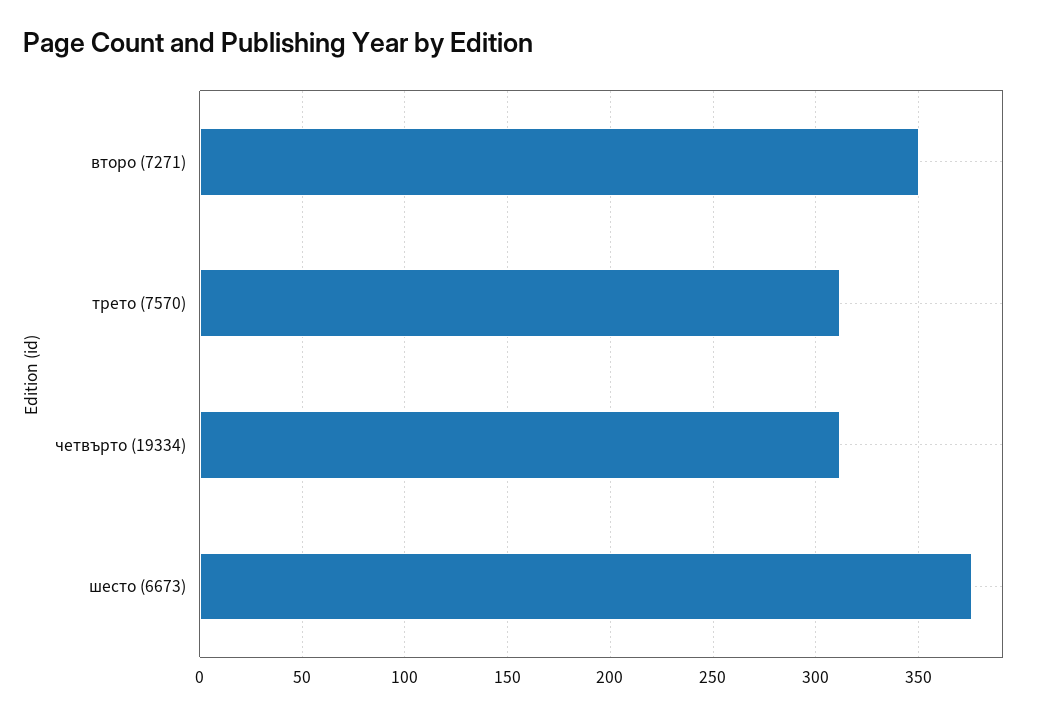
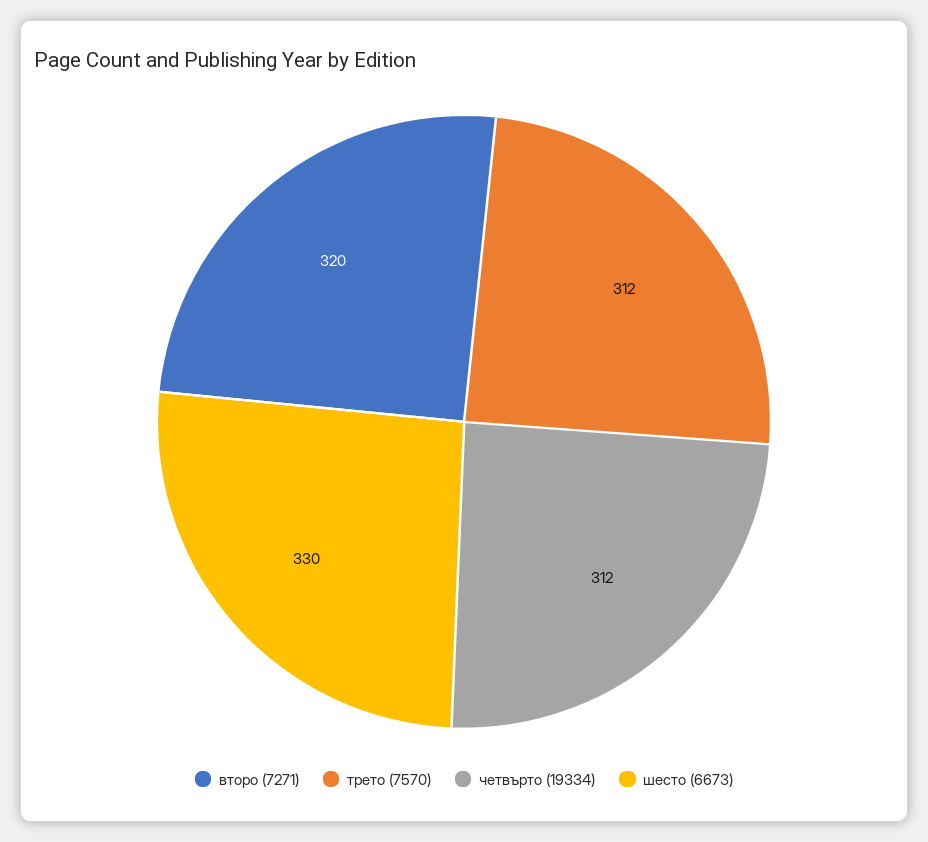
второ (7271): 350 -> 320
шесто (6673): 375 -> 330

